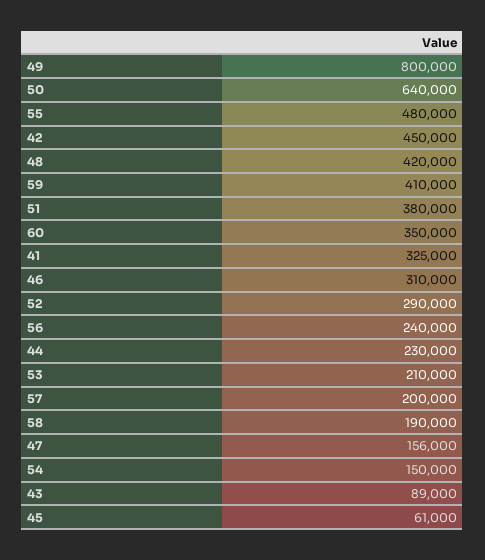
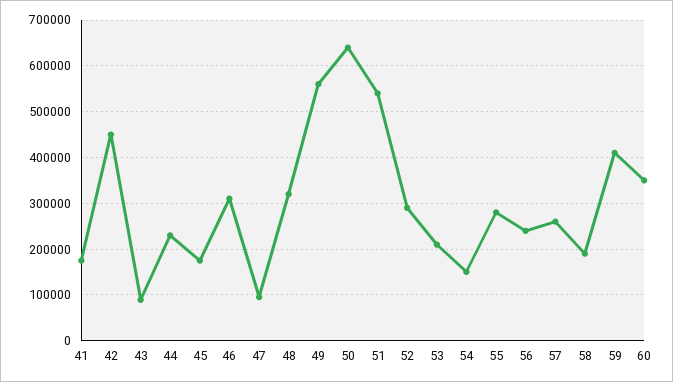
49: 800000 -> 560000
55: 480000 -> 280000
48: 420000 -> 320000
51: 380000 -> 540000
41: 325000 -> 180000
57: 200000 -> 260000
47: 156000 -> 100000
45: 61000 -> 180000

